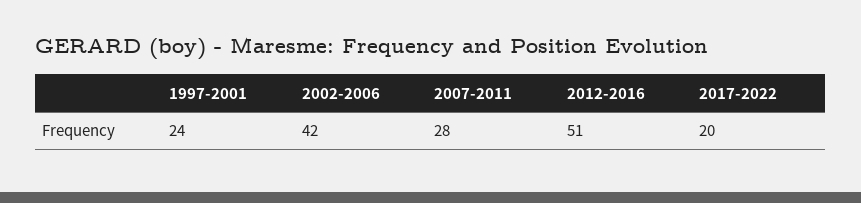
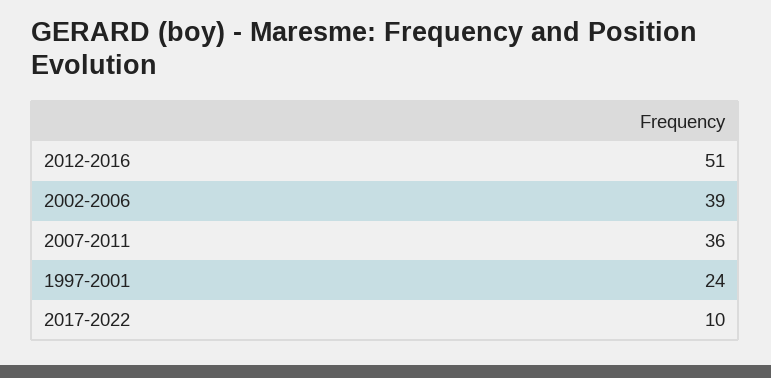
2002-2006: 42 -> 39
2007-2011: 28 -> 36
2017-2022: 20 -> 10

